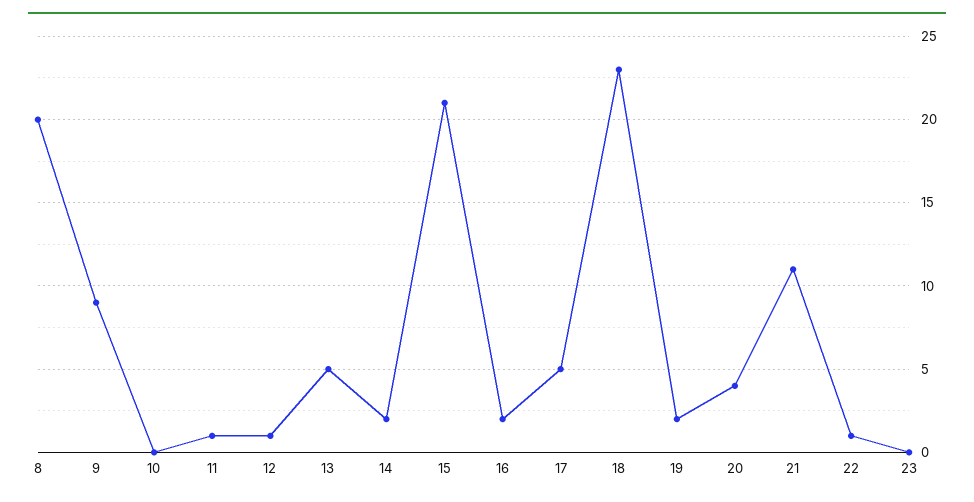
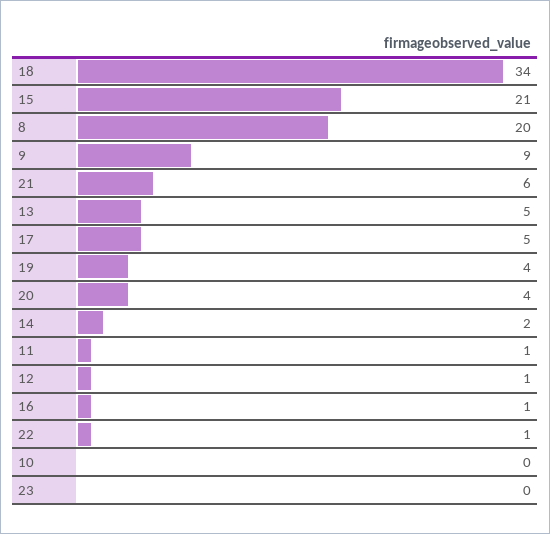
16: 2 -> 1
18: 23 -> 34
19: 2 -> 4
21: 11 -> 6

